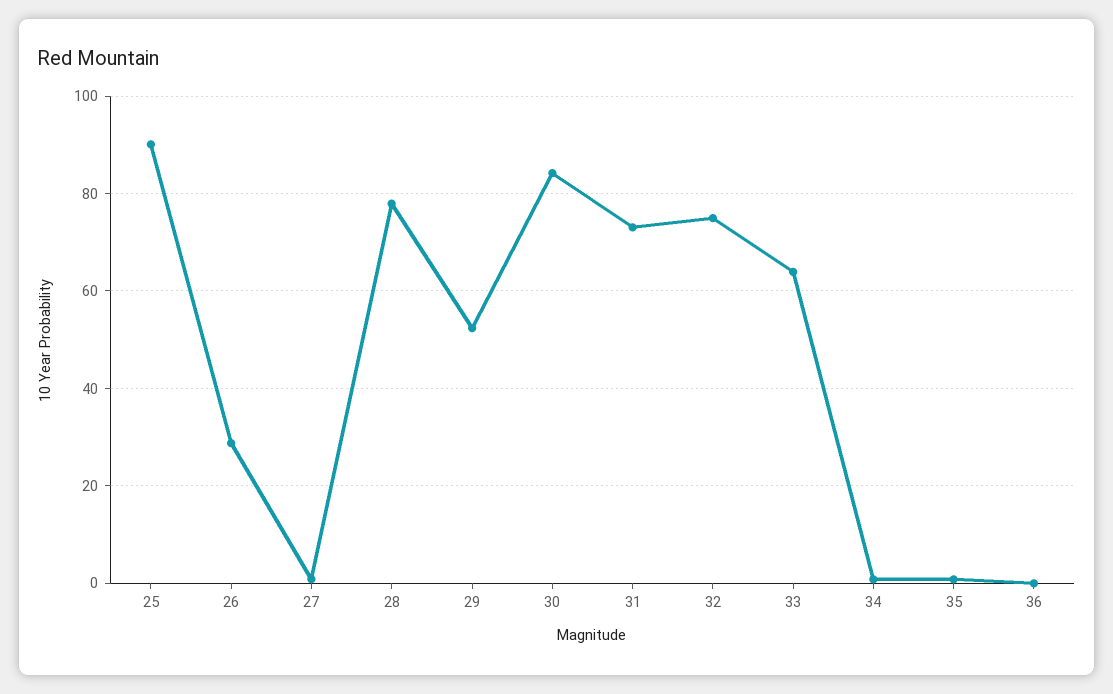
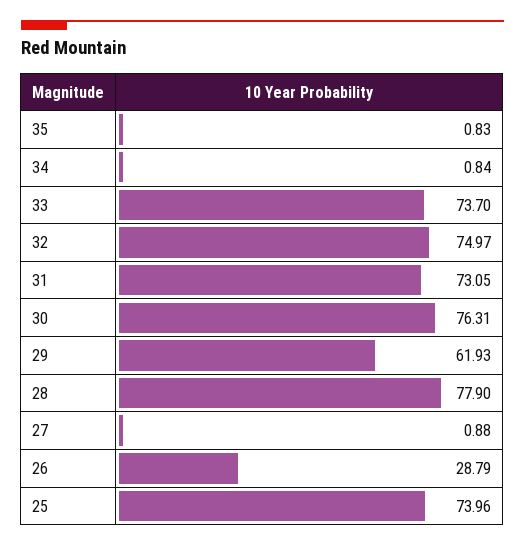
25: 90 -> 73.96
29: 52 -> 61.93
30: 84 -> 76.31
33: 64 -> 73.7
36: 0 -> none

